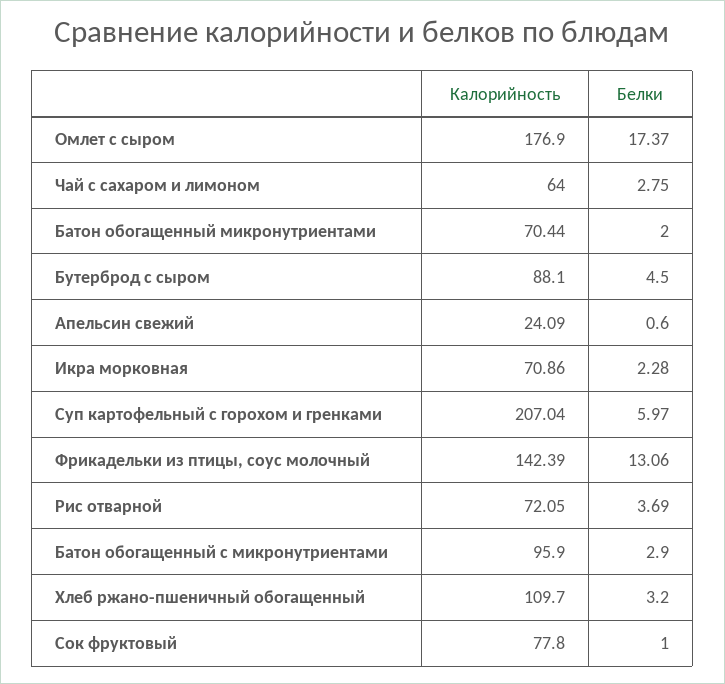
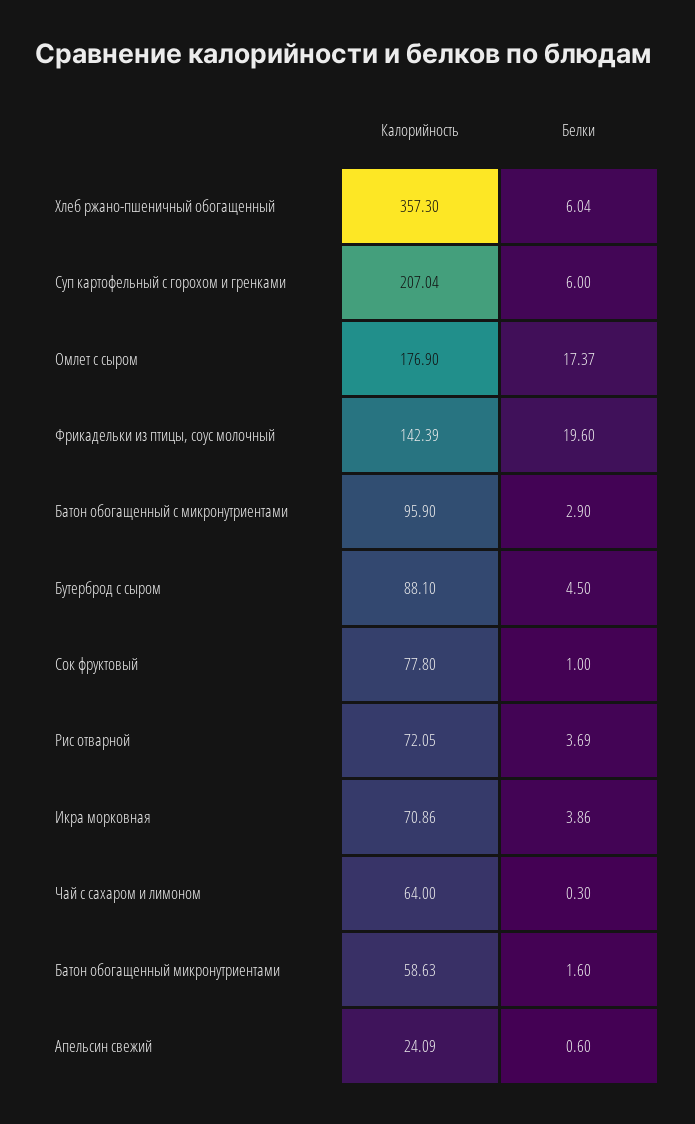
Белки, Чай с сахаром и лимоном: 2.75 -> 0.3
Калорийность, Батон обогащенный микронутриентами: 70.44 -> 58.63
Белки, Батон обогащенный микронутриентами: 2 -> 1.6
Белки, Икра морковная: 2.28 -> 3.86
Белки, Суп картофельный с горохом и гренками: 5.97 -> 6
Белки, Фрикадельки из птицы, соус молочный: 13.06 -> 19.6
Калорийность, Хлеб ржано-пшеничный обогащенный: 109.7 -> 357.3
Белки, Хлеб ржано-пшеничный обогащенный: 3.2 -> 6.04

